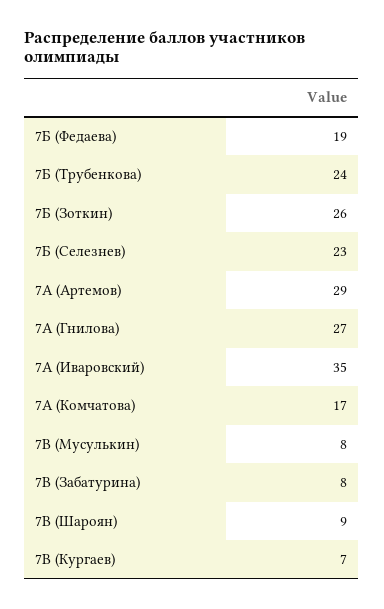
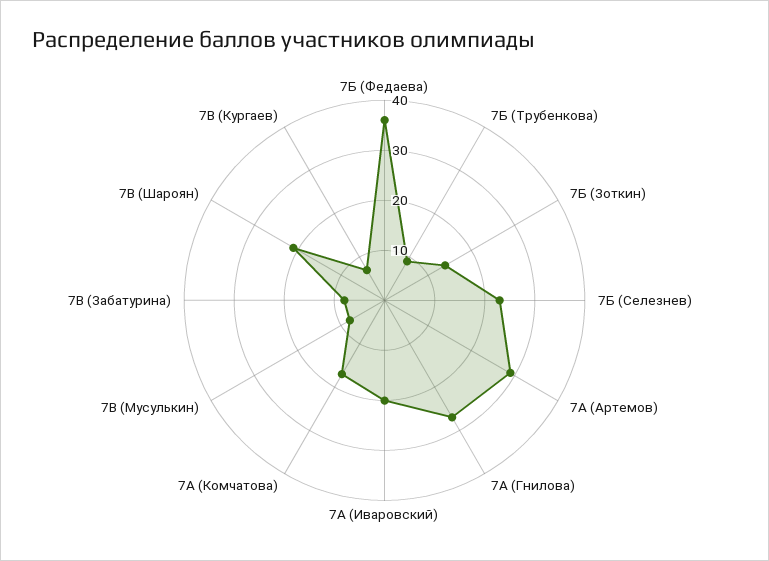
7Б (Федаева): 19 -> 35
7Б (Трубенкова): 24 -> 10
7Б (Зоткин): 26 -> 15
7А (Иваровский): 35 -> 20
7В (Шароян): 9 -> 20

